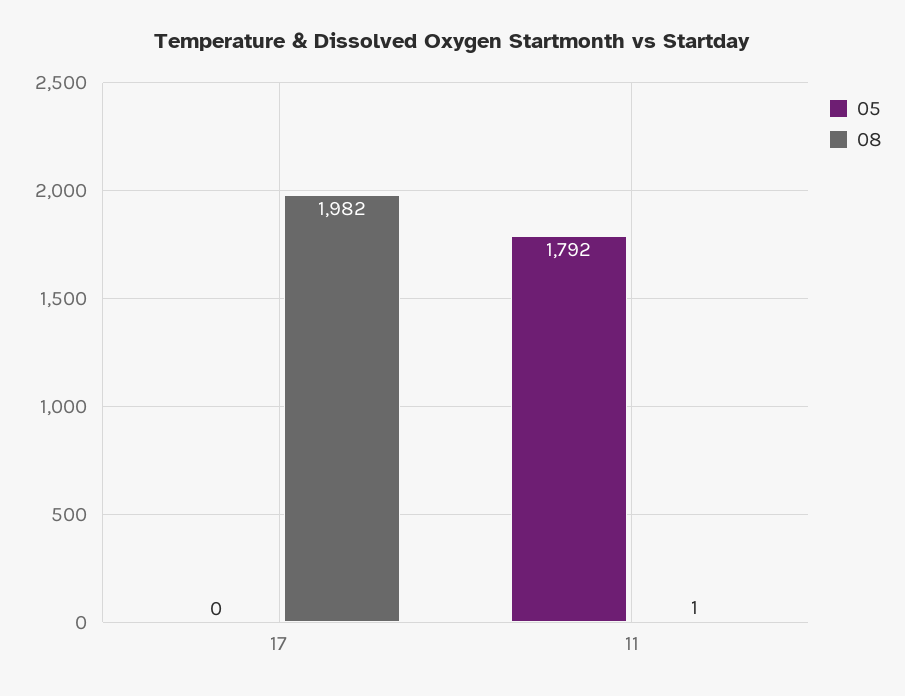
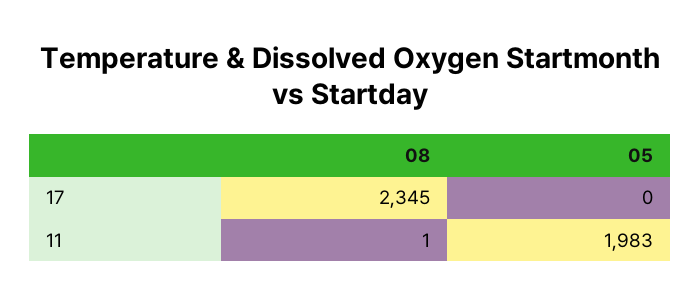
08, 17: 1982 -> 2345
05, 11: 1792 -> 1983

